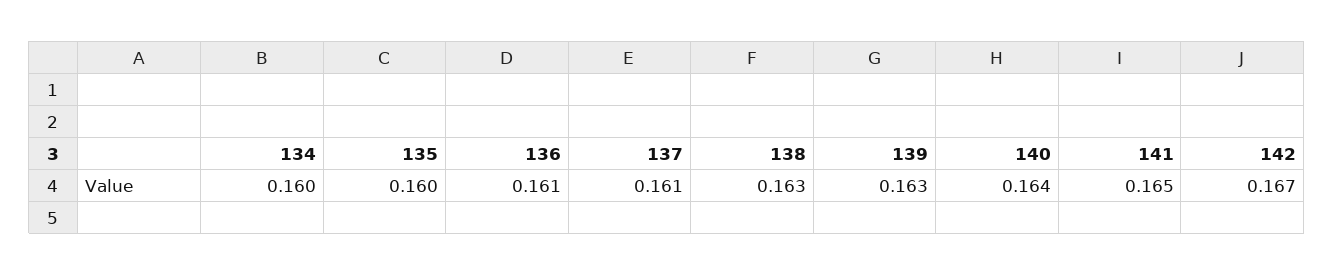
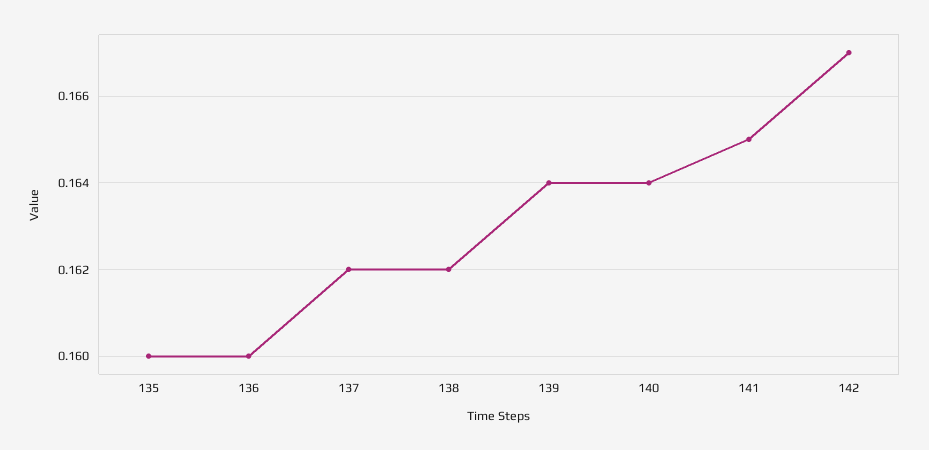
134: 0.16 -> none
136: 0.161 -> 0.16
137: 0.161 -> 0.162
138: 0.163 -> 0.162
139: 0.163 -> 0.164

